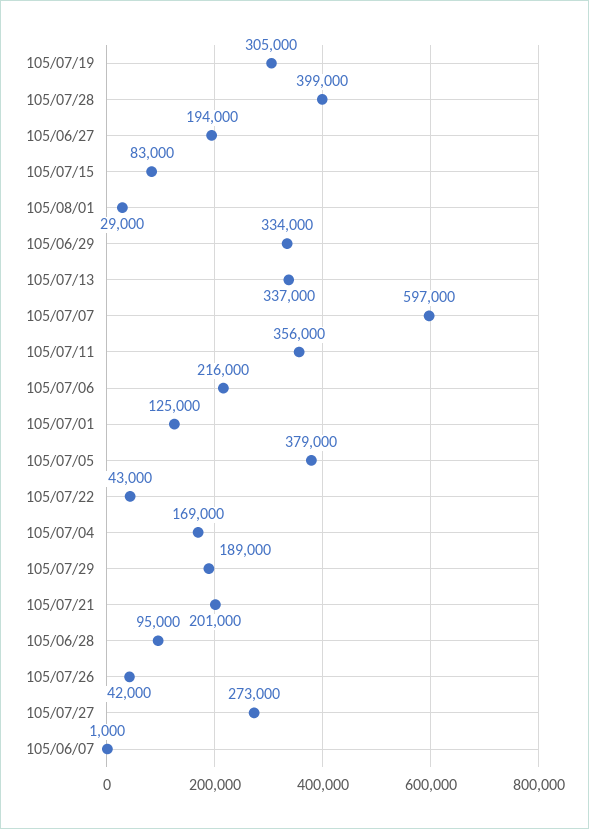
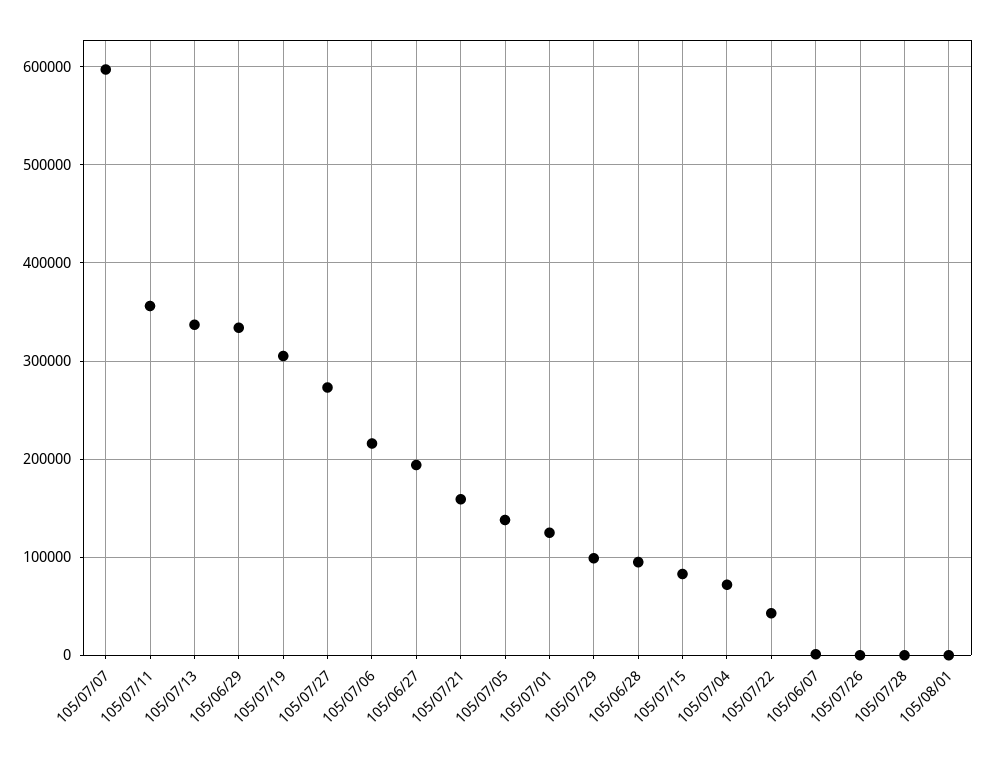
105/07/28: 399000 -> 0
105/08/01: 29000 -> 0
105/07/05: 379000 -> 140000
105/07/04: 169000 -> 70000
105/07/29: 189000 -> 100000
105/07/21: 201000 -> 160000
105/07/26: 42000 -> 0

